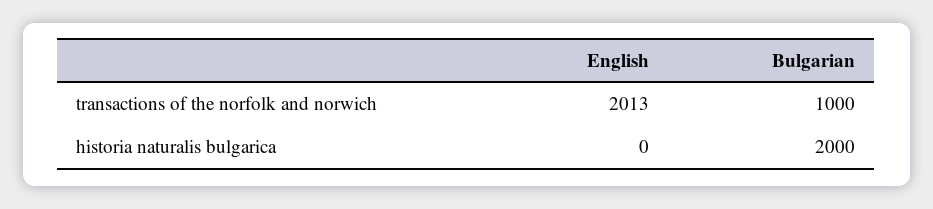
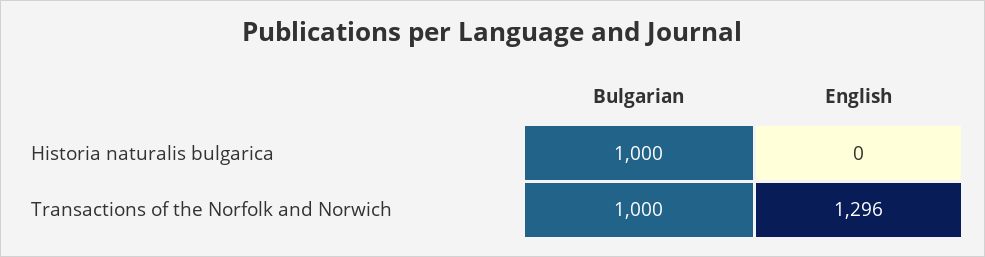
English, transactions of the norfolk and norwich: 2013 -> 1296
Bulgarian, historia naturalis bulgarica: 2000 -> 1000

